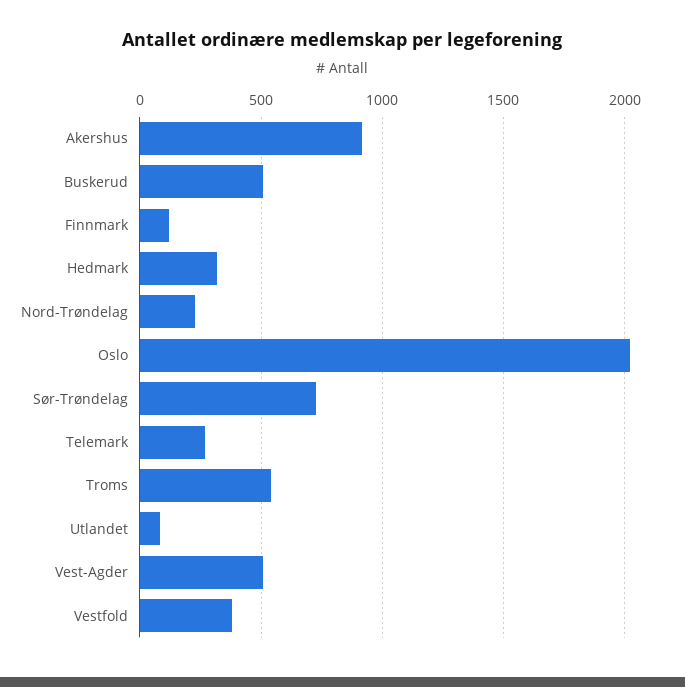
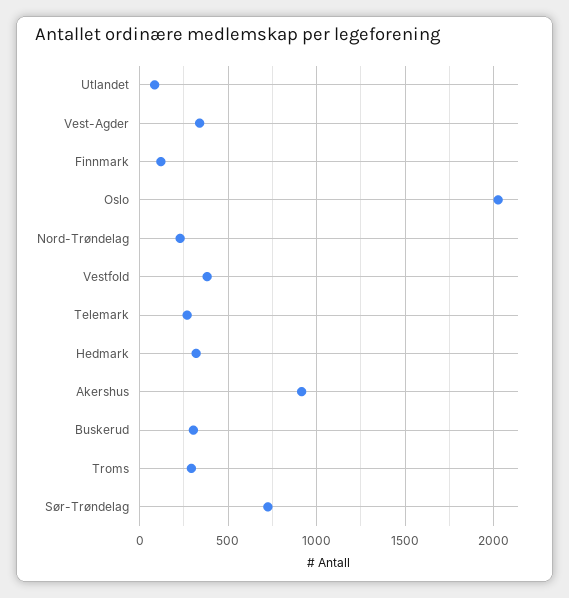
Buskerud: 500 -> 300
Troms: 550 -> 300
Vest-Agder: 500 -> 350

